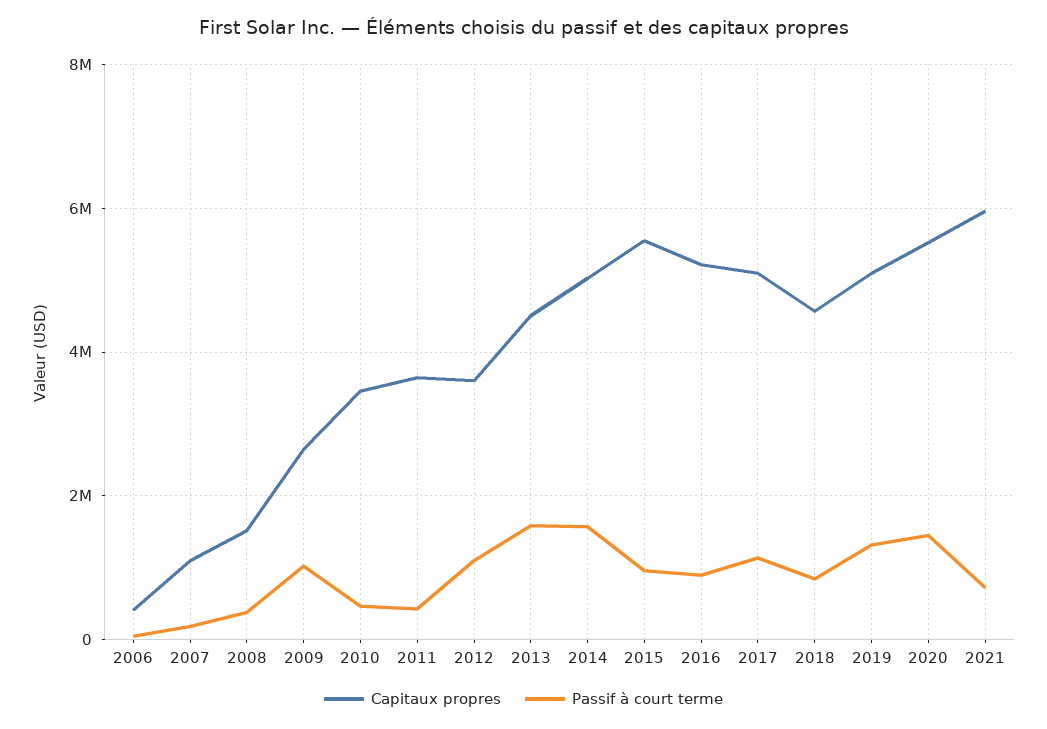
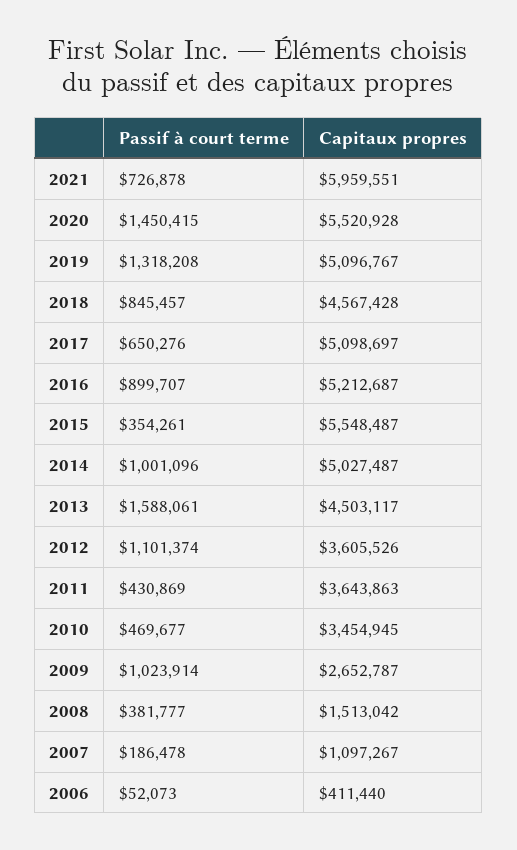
Passif à court terme, 2014: 1600000 -> 1001096
Passif à court terme, 2015: 1000000 -> 354261
Passif à court terme, 2017: 1200000 -> 650276

